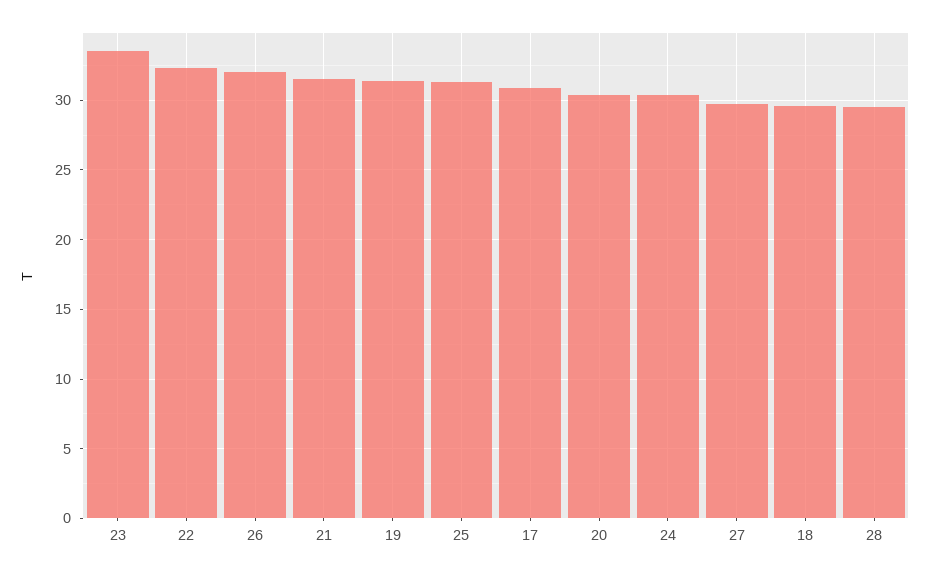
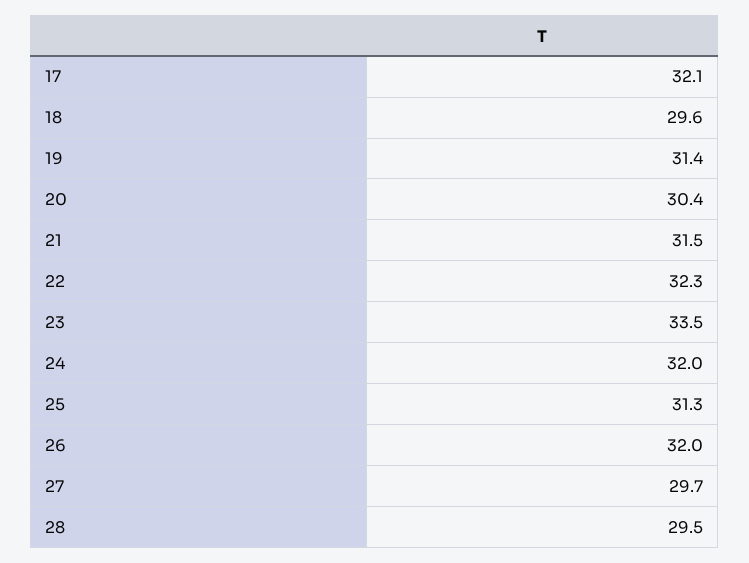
17: 31 -> 32.1
24: 30.5 -> 32

